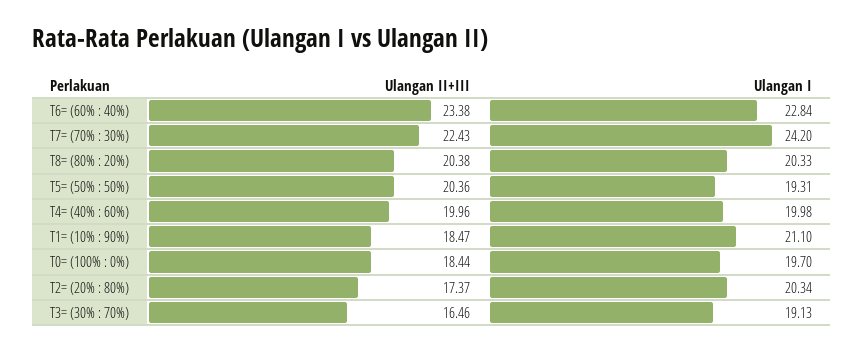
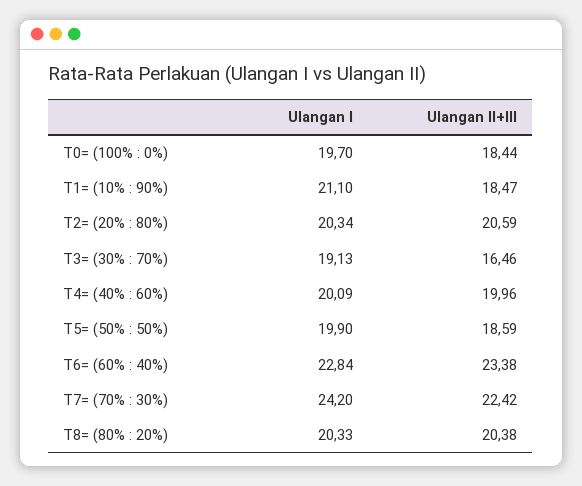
Ulangan II+III, T7= (70% : 30%): 22.43 -> 22.42
Ulangan II+III, T5= (50% : 50%): 20.36 -> 18.59
Ulangan I, T5= (50% : 50%): 19.31 -> 19.9
Ulangan I, T4= (40% : 60%): 19.98 -> 20.09
Ulangan II+III, T2= (20% : 80%): 17.37 -> 20.59

